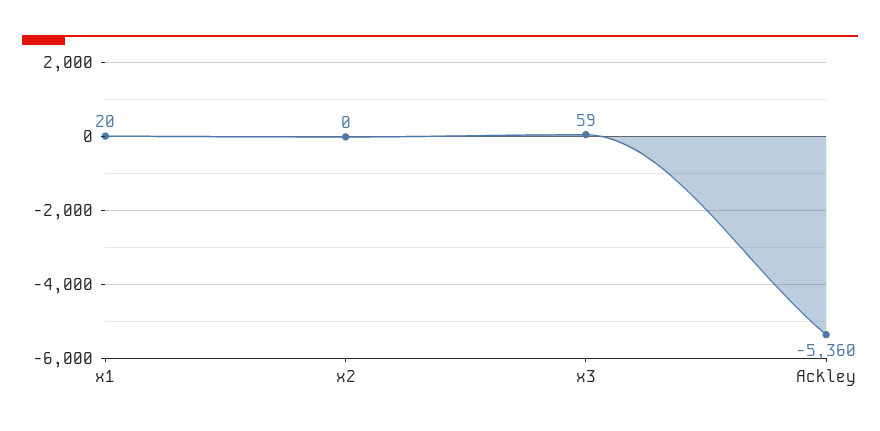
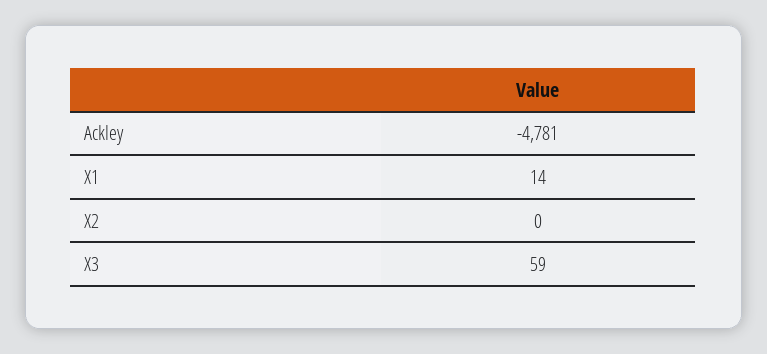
x1: 20 -> 14
Ackley: -5360 -> -4781

